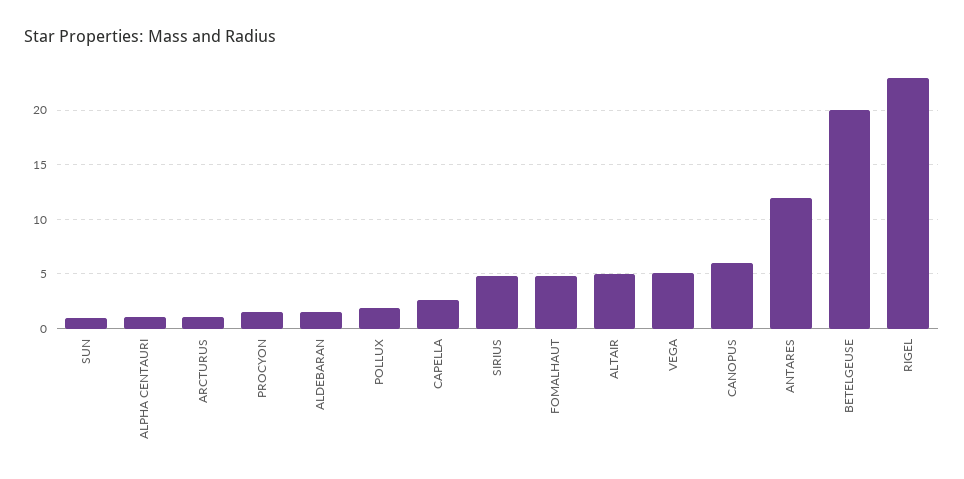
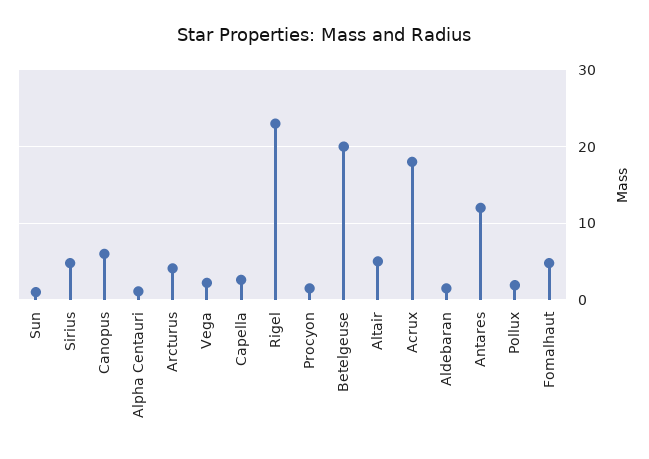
ARCTURUS: 1 -> 4
VEGA: 5 -> 2
Acrux: none -> 18

